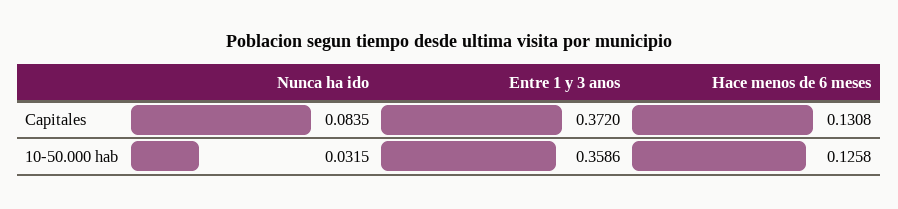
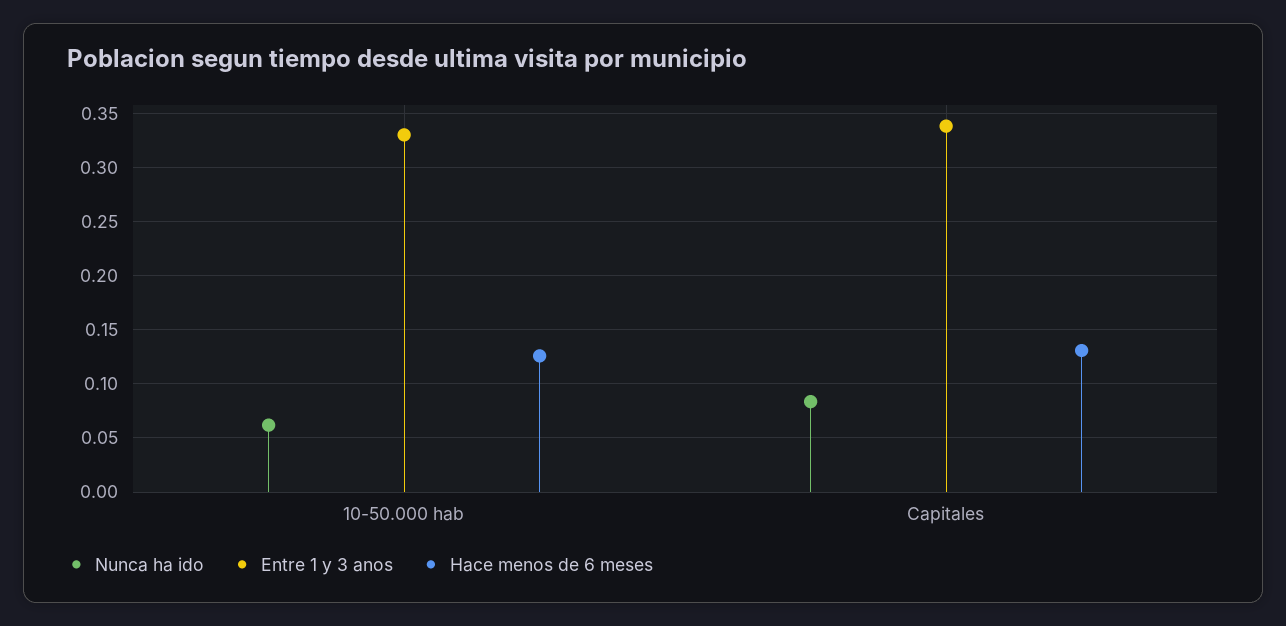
Entre 1 y 3 anos, Capitales: 0.372 -> 0.34
Nunca ha ido, 10-50.000 hab: 0.0315 -> 0.06
Entre 1 y 3 anos, 10-50.000 hab: 0.3586 -> 0.33

